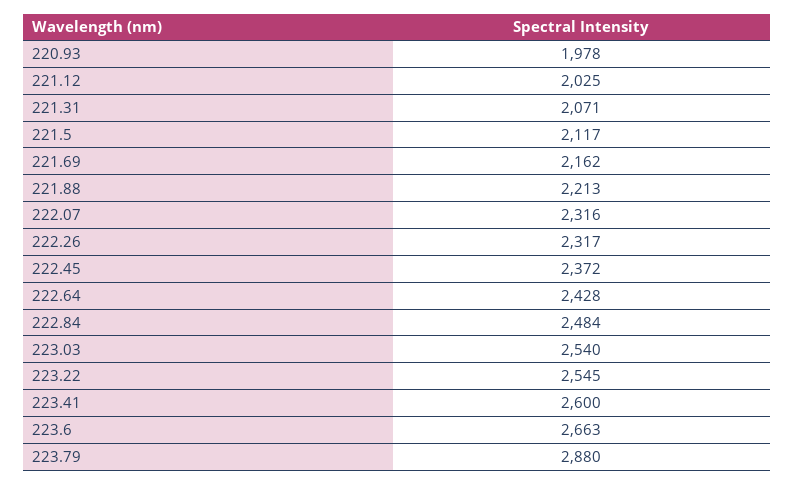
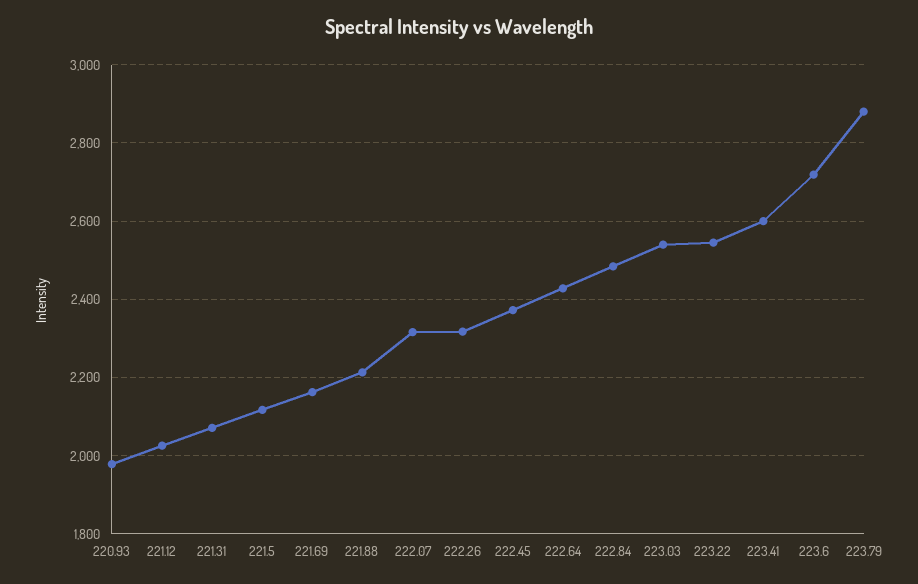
223.6: 2663 -> 2720

